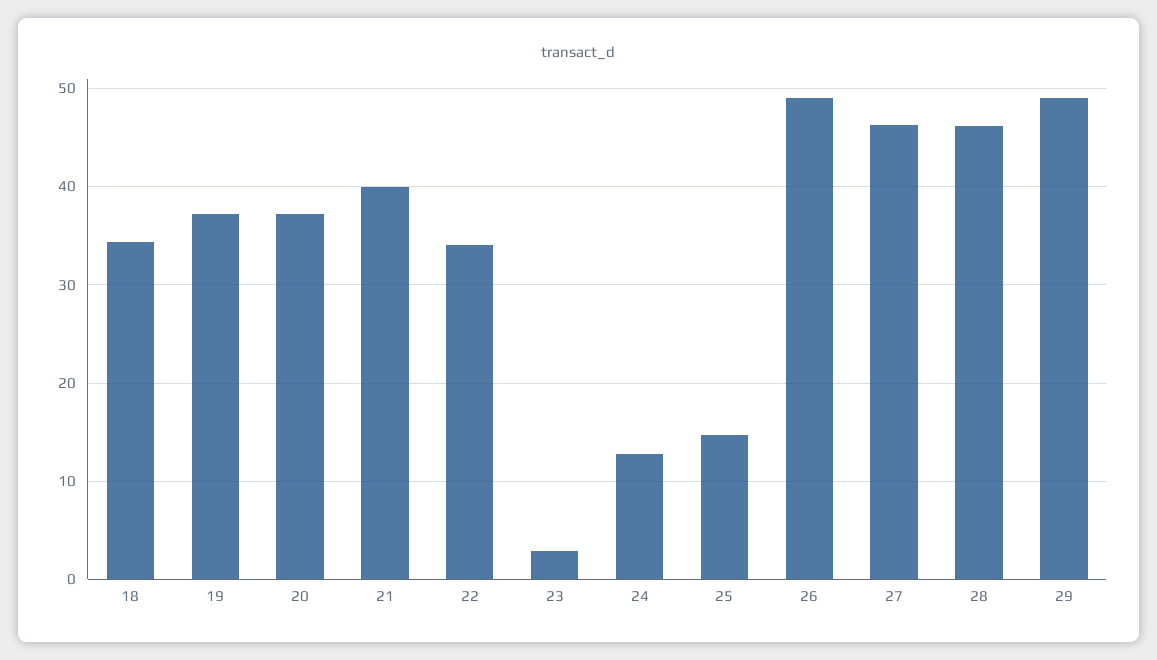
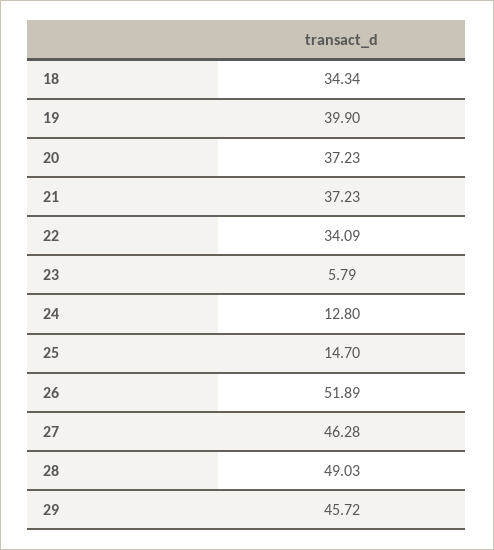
19: 37 -> 39.9
21: 40 -> 37.23
23: 3 -> 5.79
26: 49 -> 51.89
28: 46 -> 49.03
29: 49 -> 45.72

